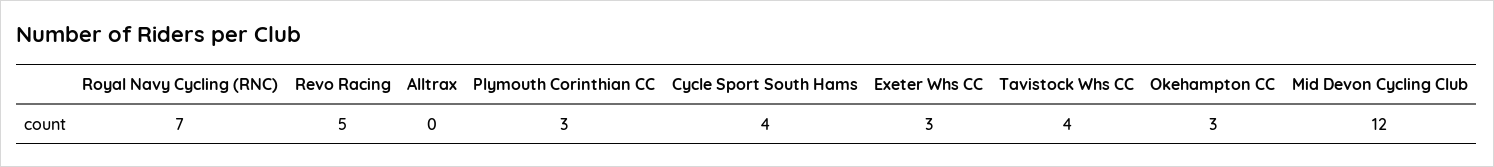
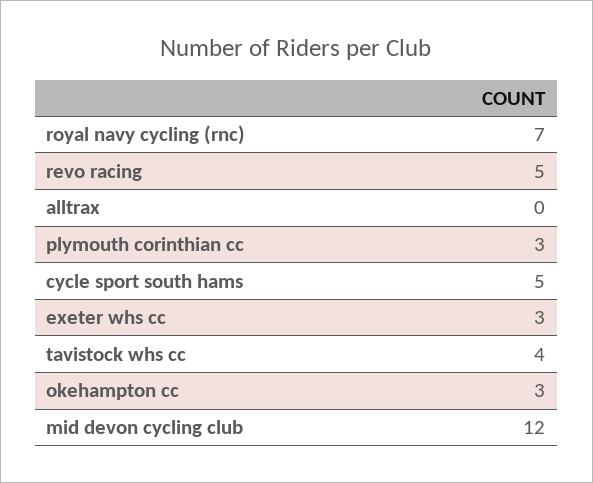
Cycle Sport South Hams: 4 -> 5

